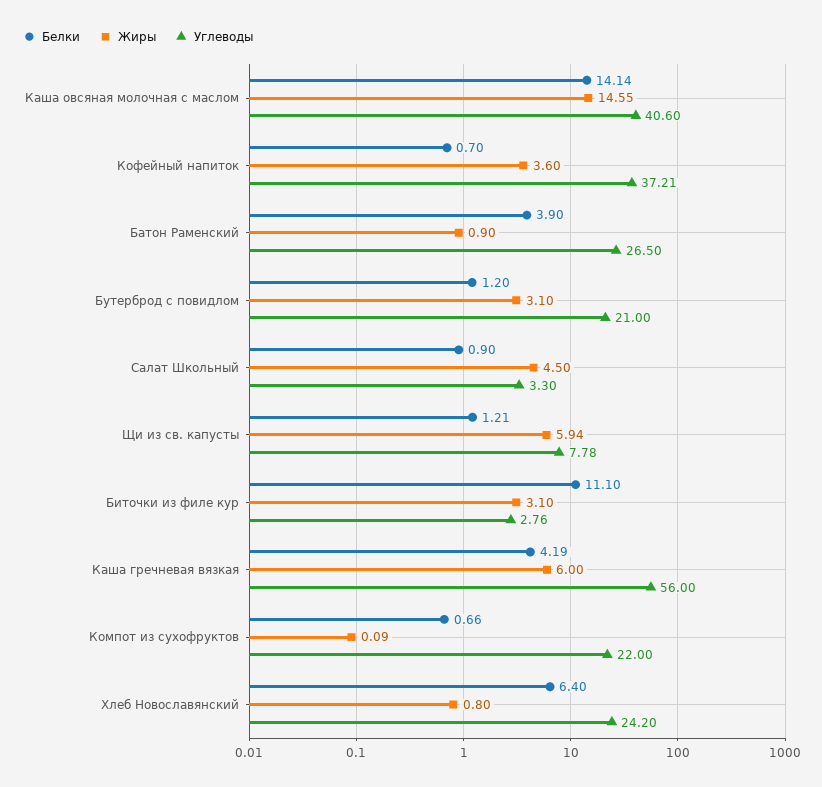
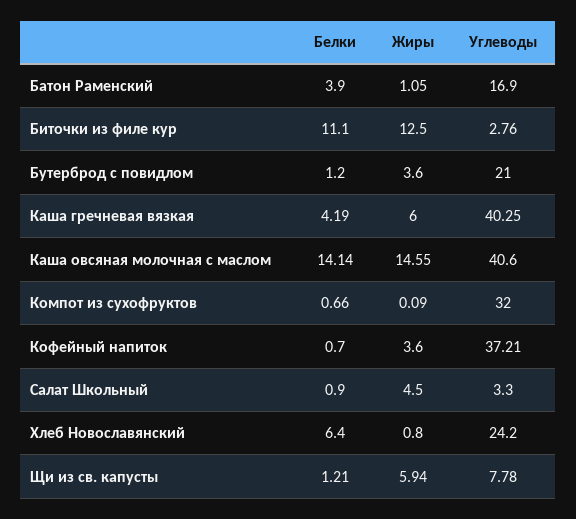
Жиры, Батон Раменский: 0.9 -> 1.05
Углеводы, Батон Раменский: 26.5 -> 16.9
Жиры, Бутерброд с повидлом: 3.1 -> 3.6
Жиры, Биточки из филе кур: 3.1 -> 12.5
Углеводы, Каша гречневая вязкая: 56 -> 40.25
Углеводы, Компот из сухофруктов: 22 -> 32

